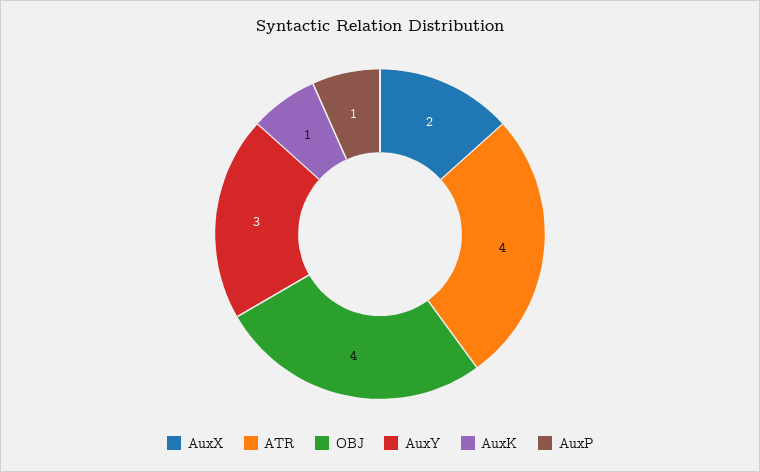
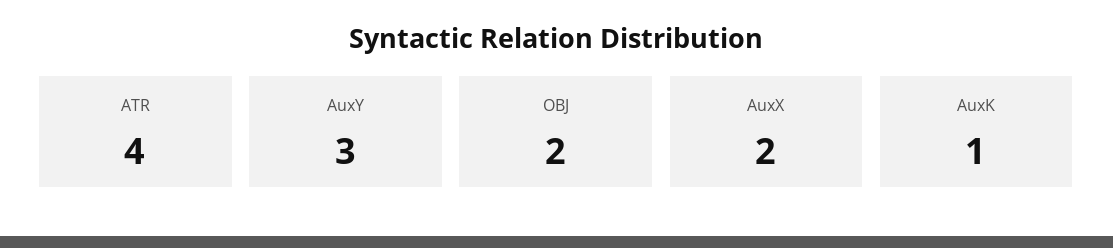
OBJ: 4 -> 2
AuxP: 1 -> none

